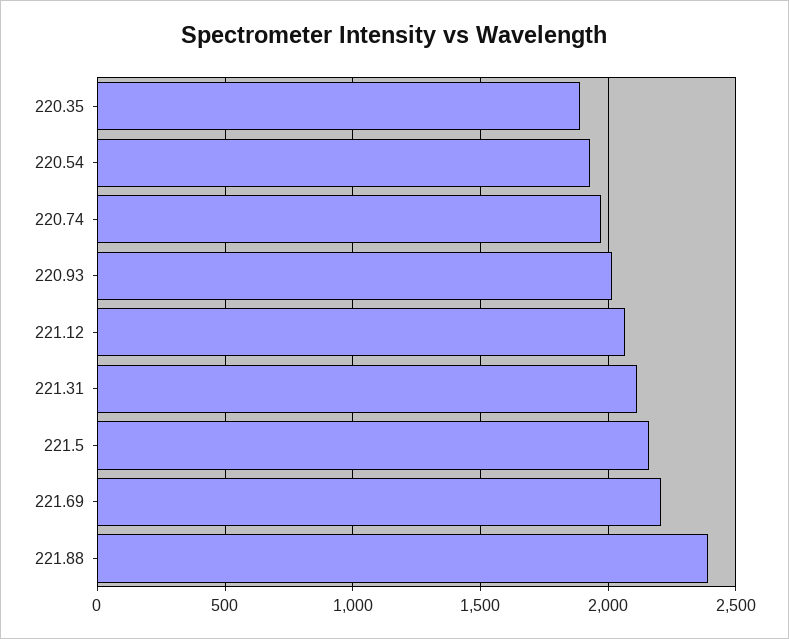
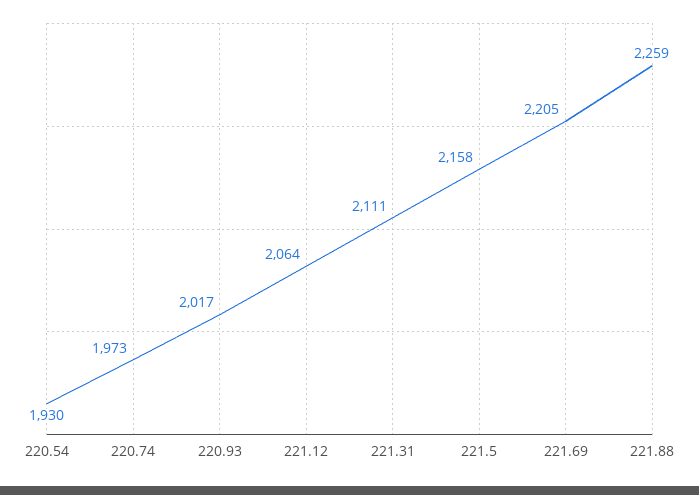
220.35: 1900 -> none
221.88: 2400 -> 2259

